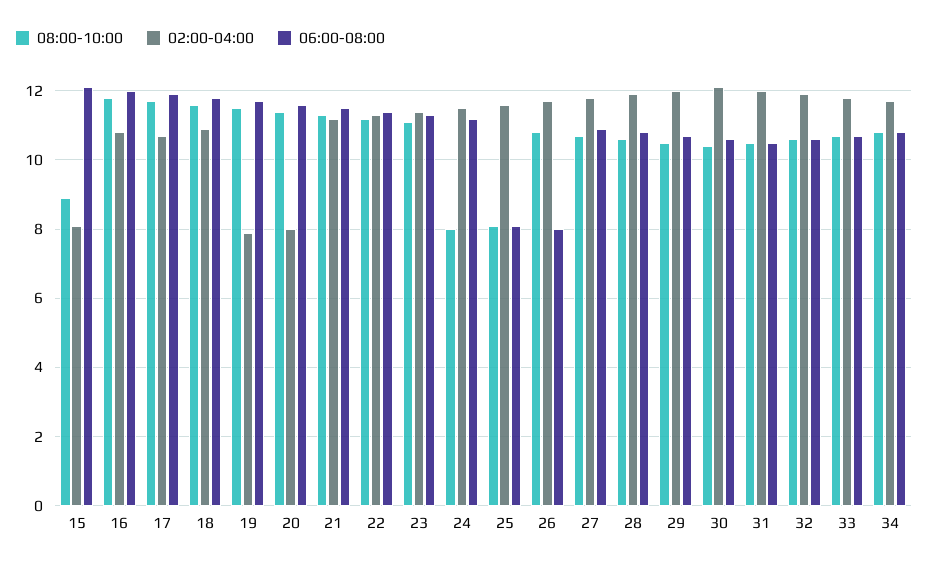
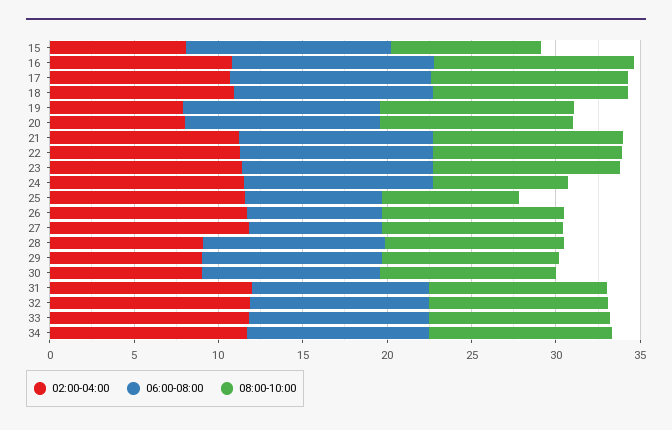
06:00-08:00, 27: 11 -> 8
02:00-04:00, 28: 12 -> 9
02:00-04:00, 29: 12 -> 9
02:00-04:00, 30: 12 -> 9

